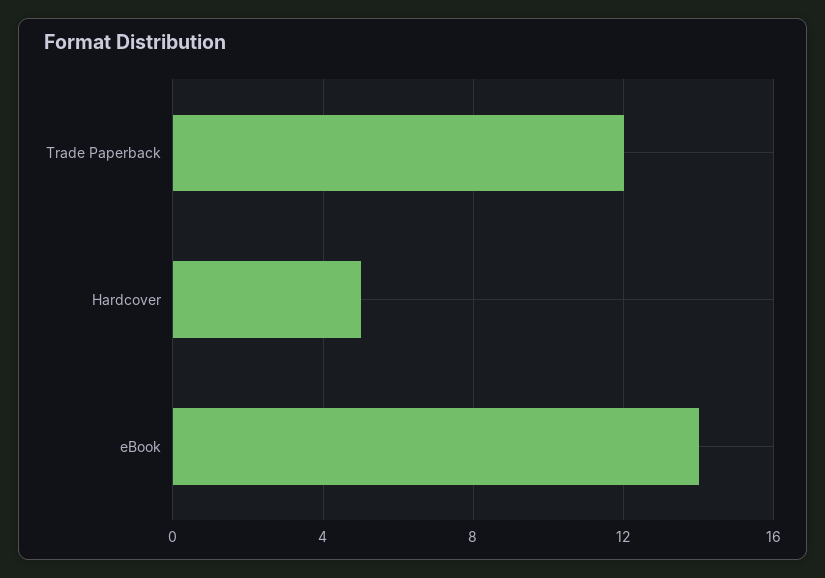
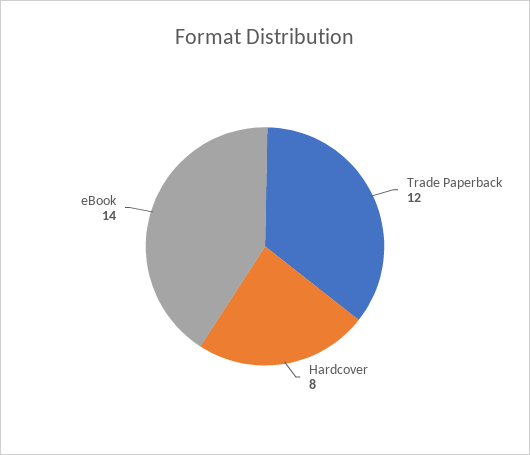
Hardcover: 5 -> 8

